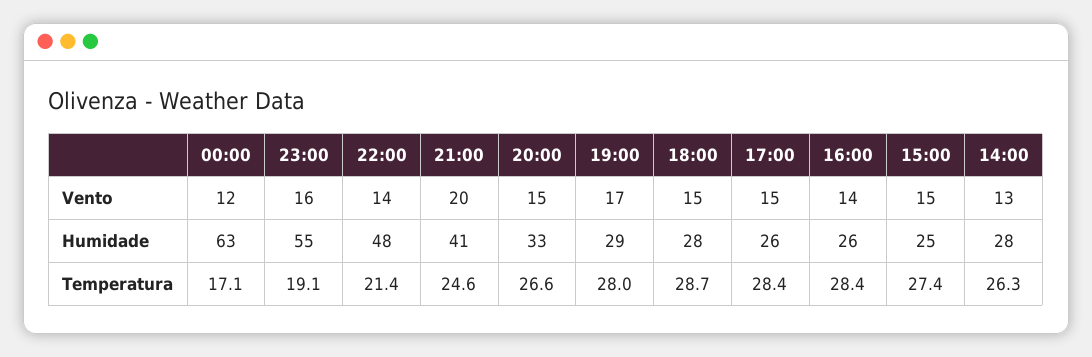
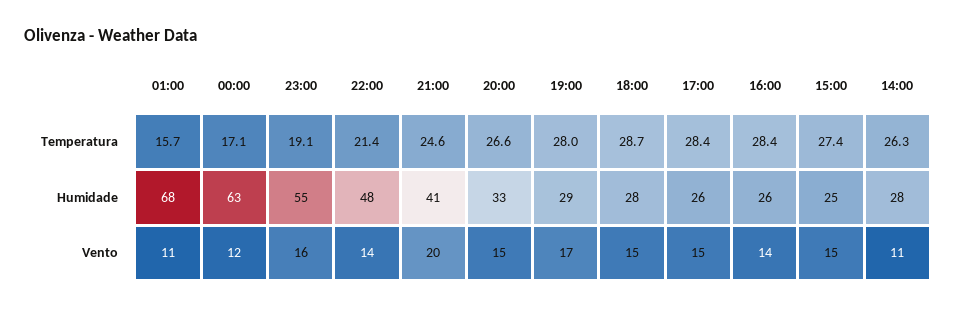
14:00, Vento: 13 -> 11
01:00, Temperatura: none -> 15.7
01:00, Humidade: none -> 68
01:00, Vento: none -> 11

